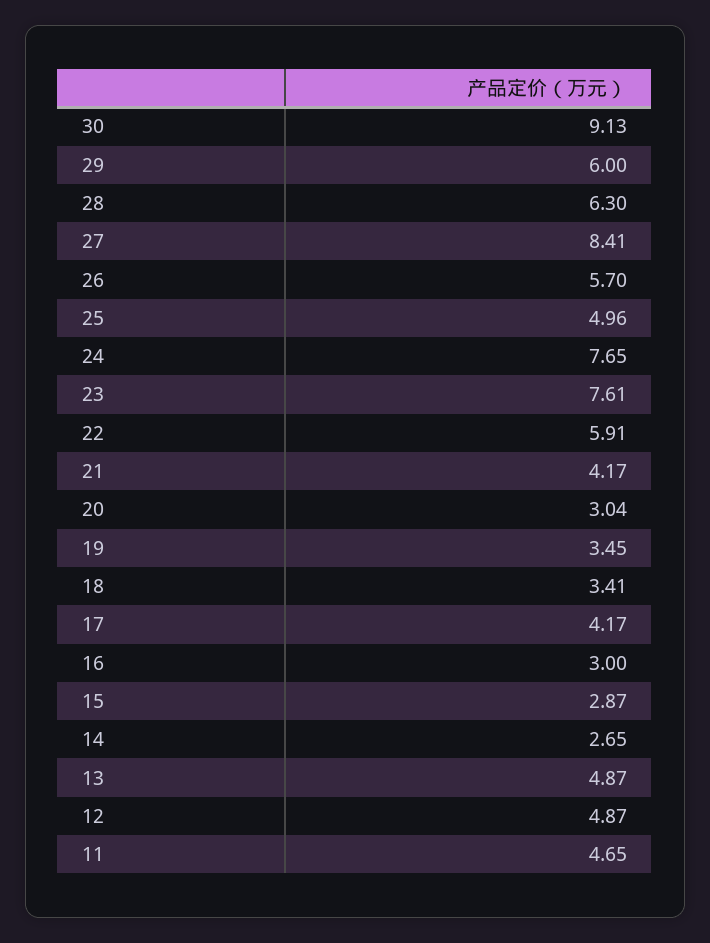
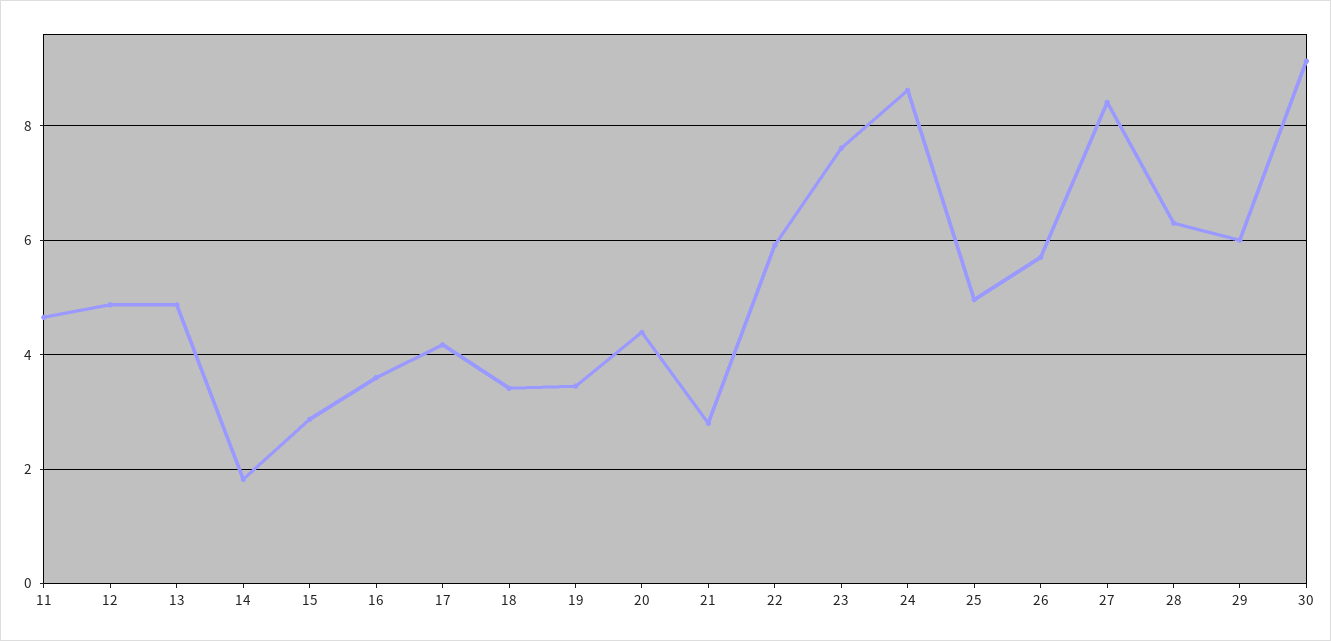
24: 7.65 -> 8.6
21: 4.17 -> 2.8
20: 3.04 -> 4.4
16: 3 -> 3.6
14: 2.65 -> 1.8

